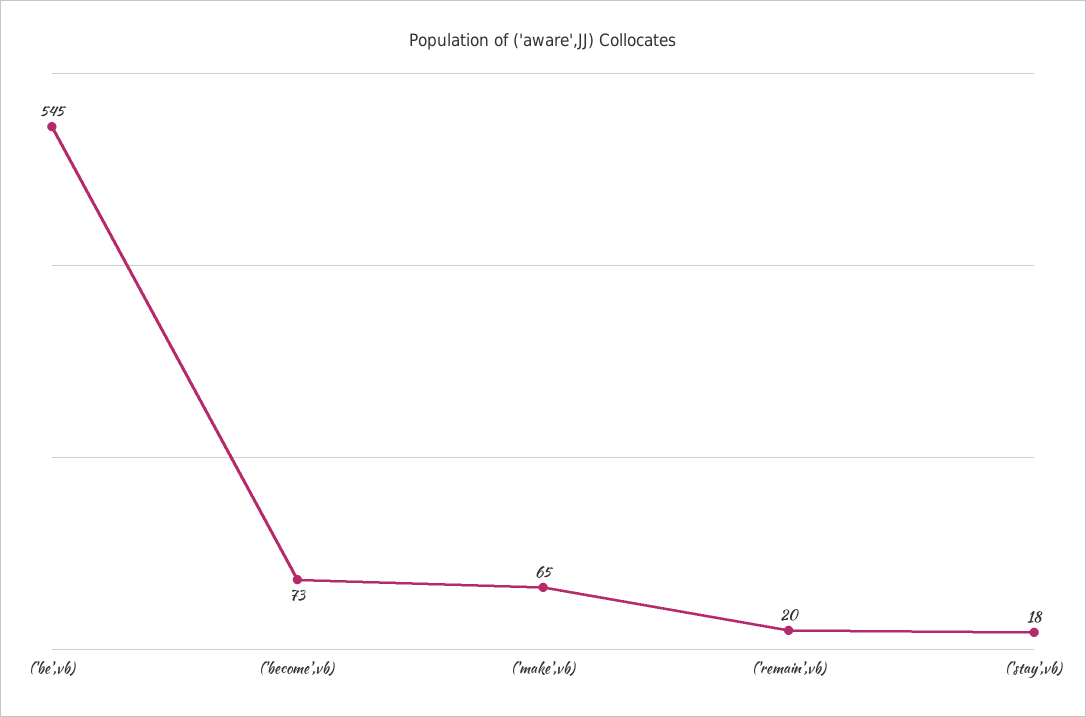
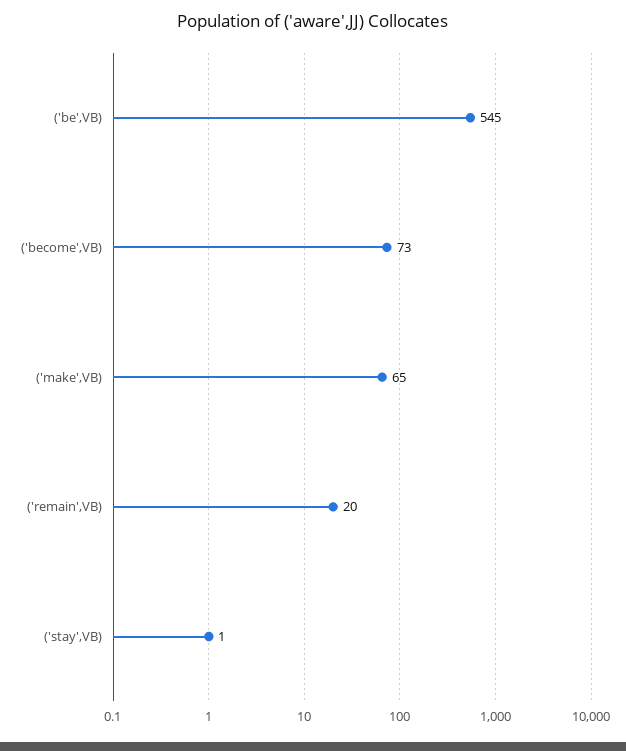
('stay',vb): 18 -> 1

